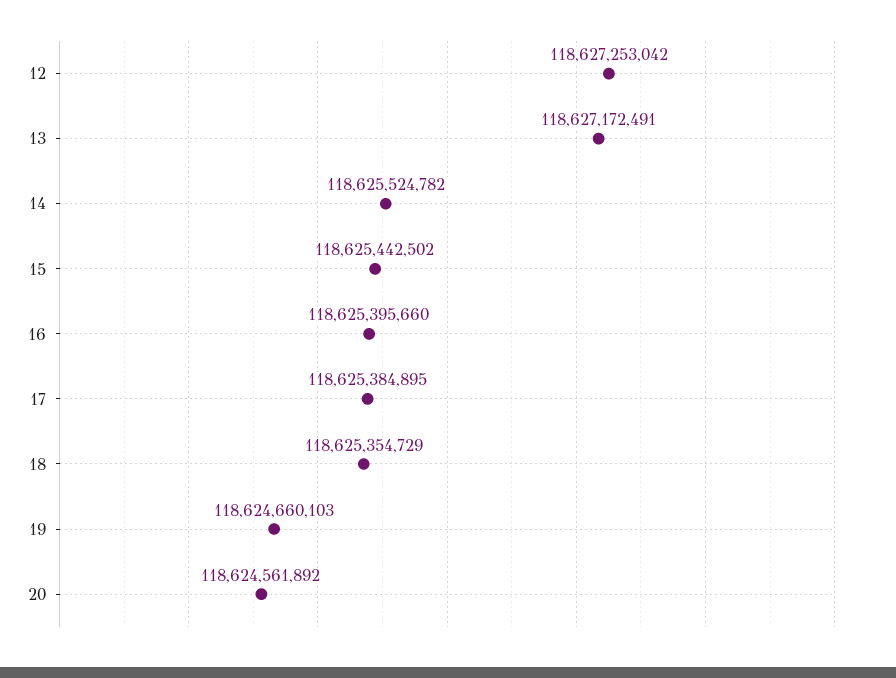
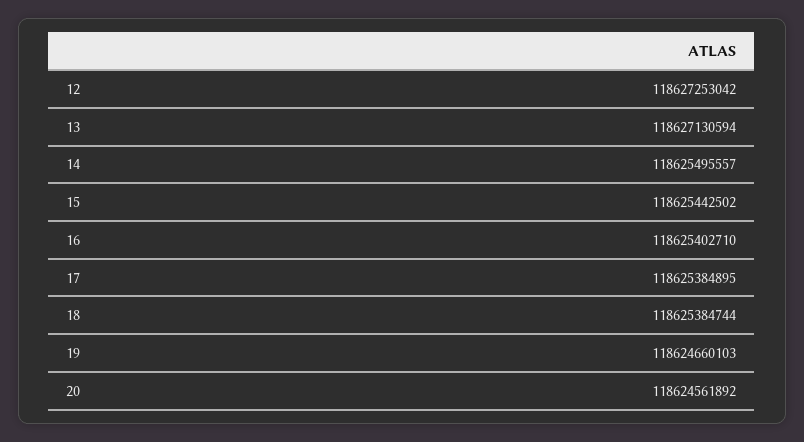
13: 118627172491 -> 118627130594
14: 118625524782 -> 118625495557
16: 118625395660 -> 118625402710
18: 118625354729 -> 118625384744

